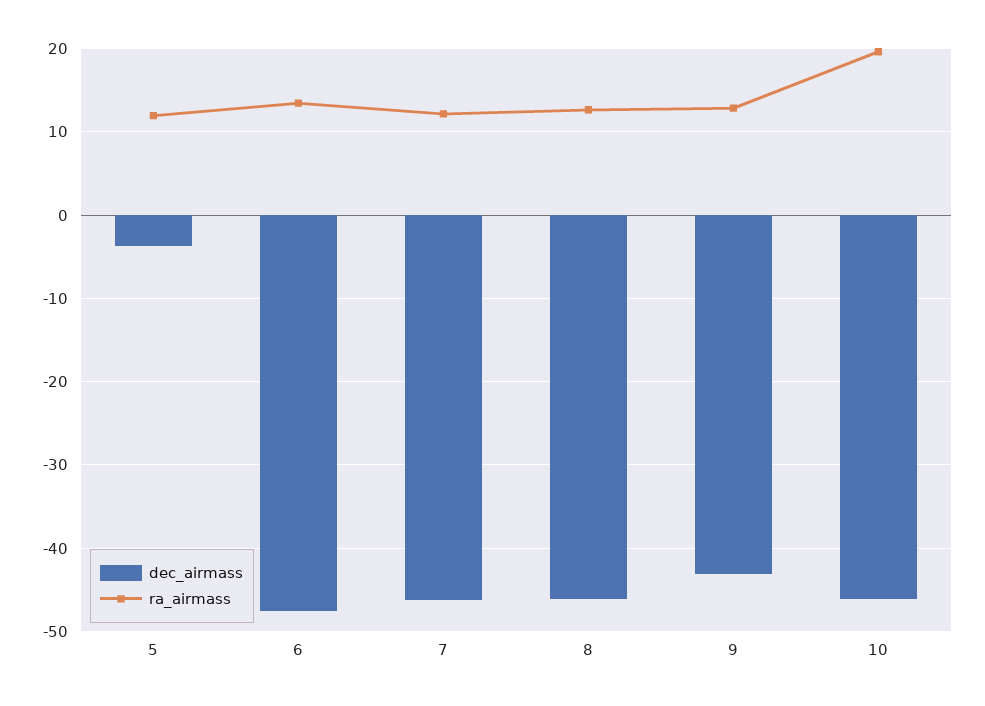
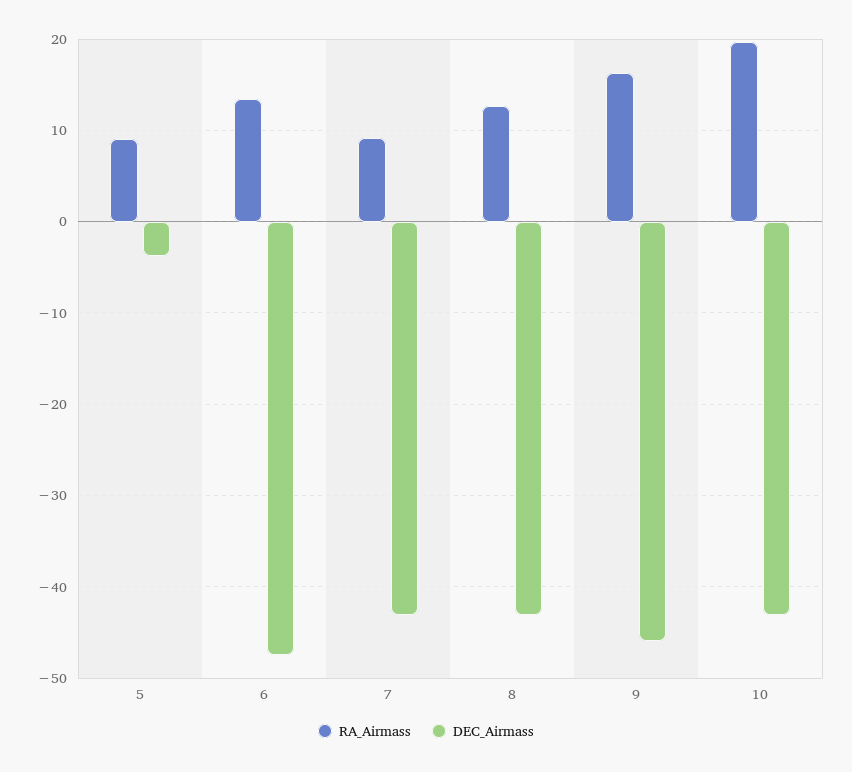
ra_airmass, 5: 12 -> 9
dec_airmass, 7: -46 -> -43
ra_airmass, 7: 12 -> 9
dec_airmass, 8: -46 -> -43
dec_airmass, 9: -43 -> -46
ra_airmass, 9: 13 -> 16
dec_airmass, 10: -46 -> -43

